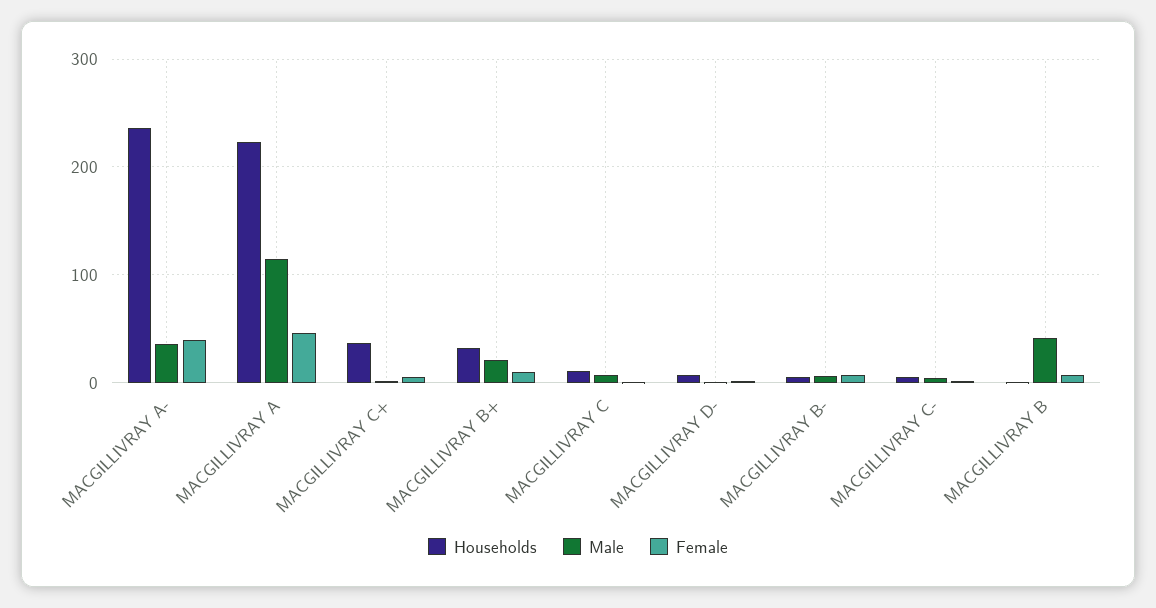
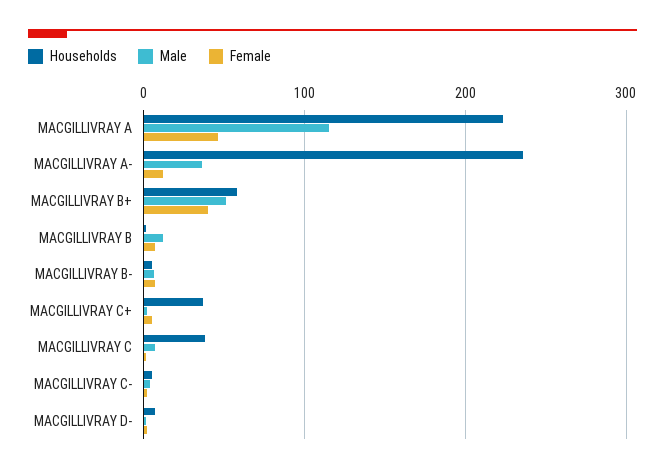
Female, MACGILLIVRAY A-: 40 -> 10
Households, MACGILLIVRAY B+: 30 -> 60
Male, MACGILLIVRAY B+: 20 -> 50
Female, MACGILLIVRAY B+: 10 -> 40
Households, MACGILLIVRAY C: 10 -> 40
Male, MACGILLIVRAY B: 40 -> 10

